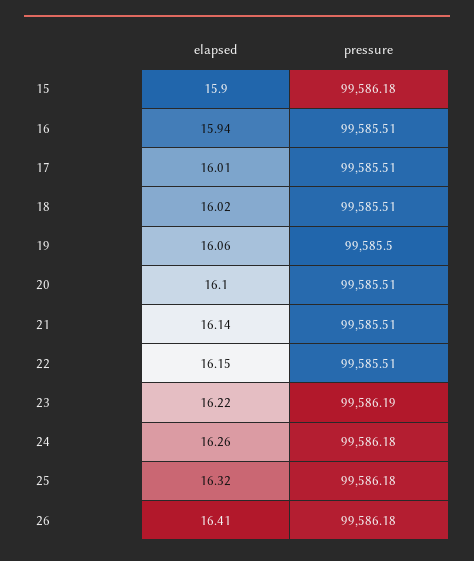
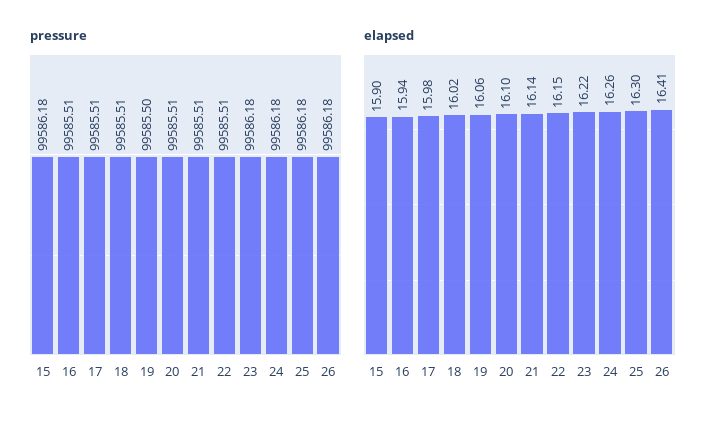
elapsed, 17: 16.01 -> 15.98
pressure, 23: 99586.19 -> 99586.18
elapsed, 25: 16.32 -> 16.3

